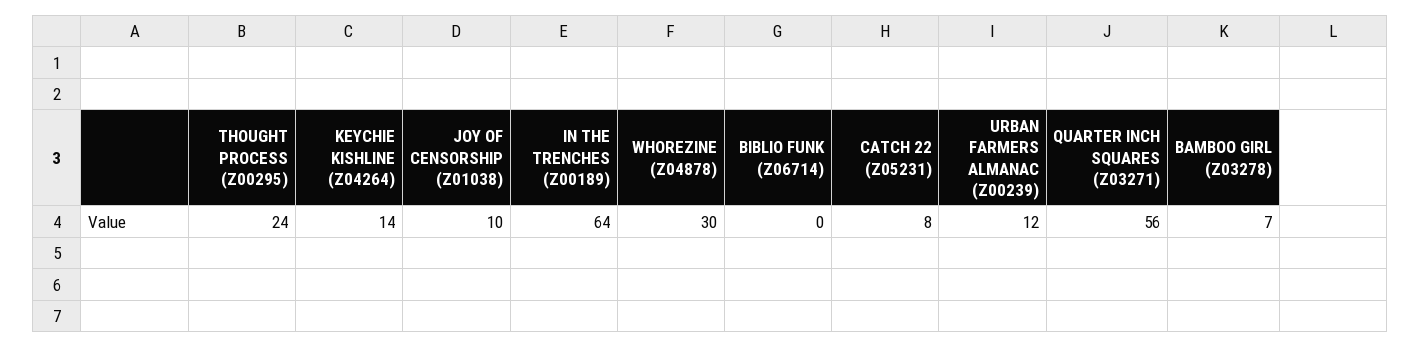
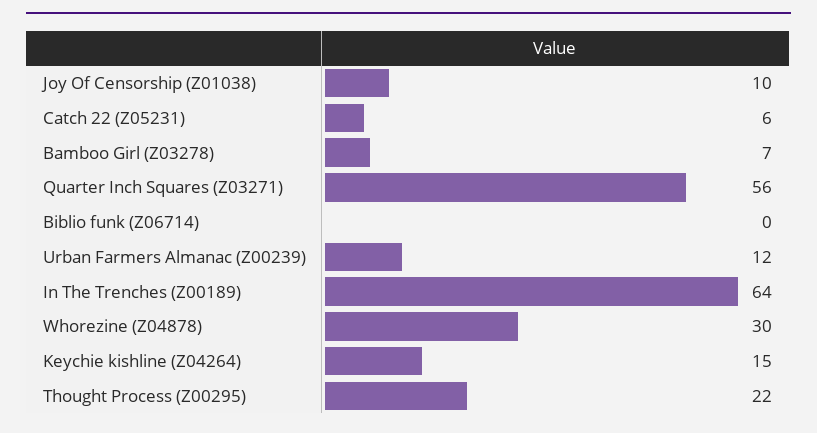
THOUGHT PROCESS (Z00295): 24 -> 22
KEYCHIE KISHLINE (Z04264): 14 -> 15
CATCH 22 (Z05231): 8 -> 6

